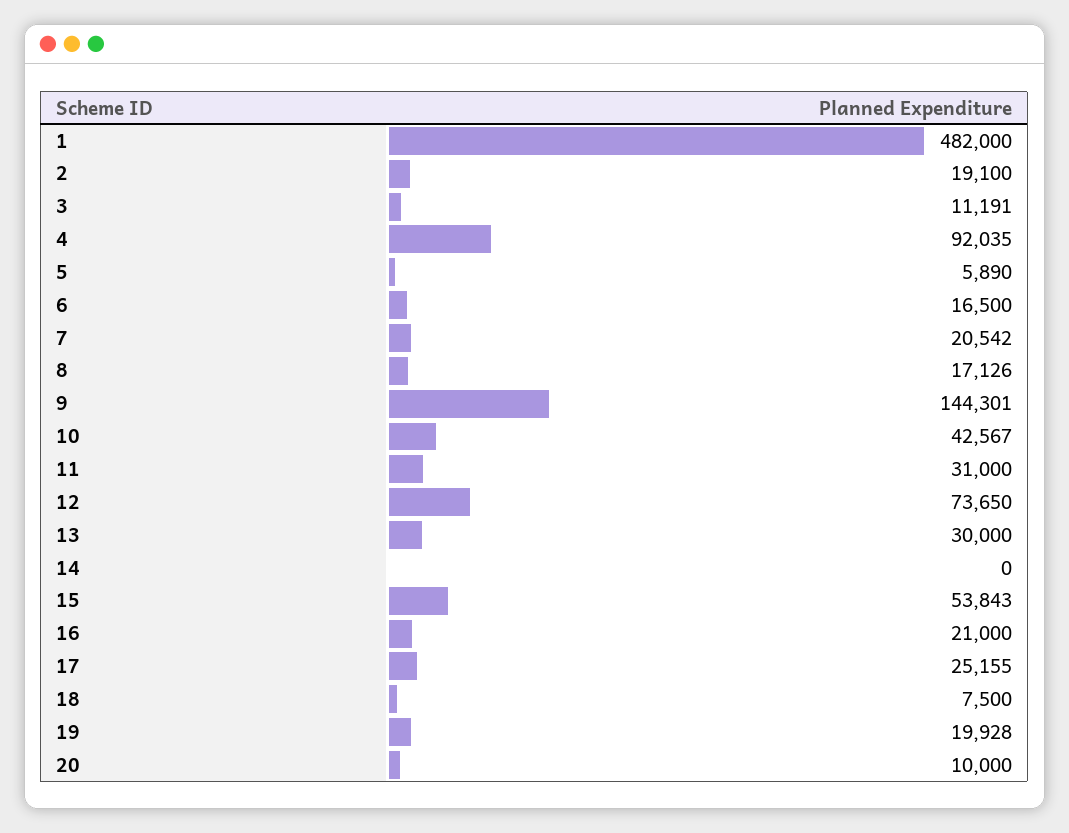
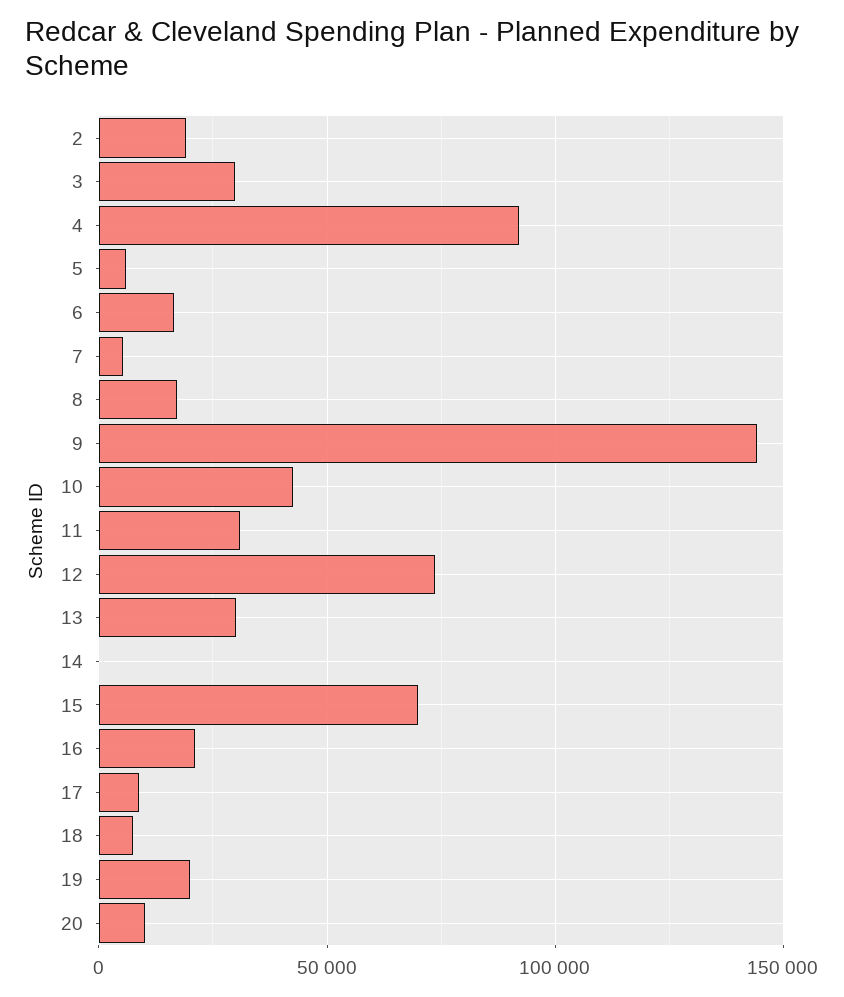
1: 482000 -> none
3: 11191 -> 30000
7: 20542 -> 5000
15: 53843 -> 70000
17: 25155 -> 10000

